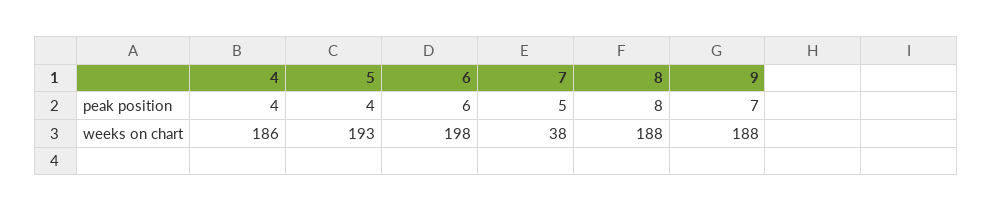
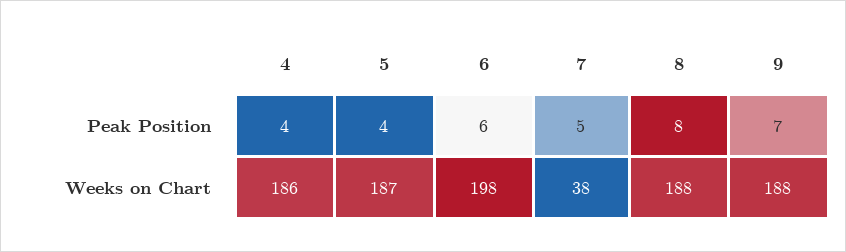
5, weeks on chart: 193 -> 187

